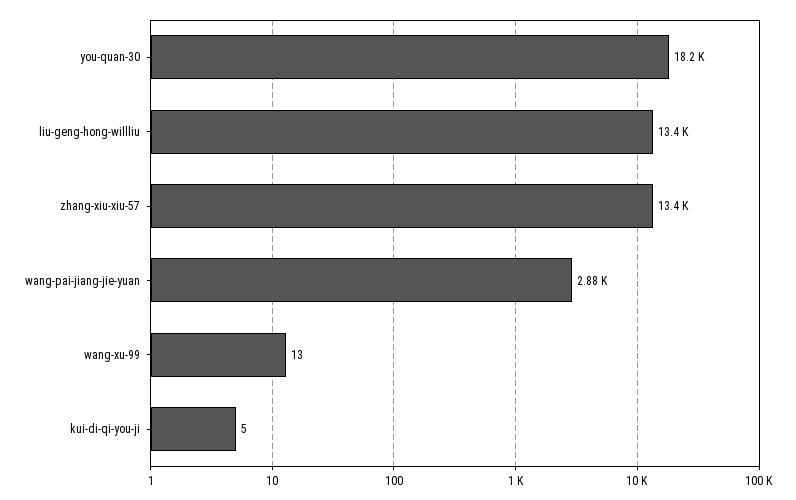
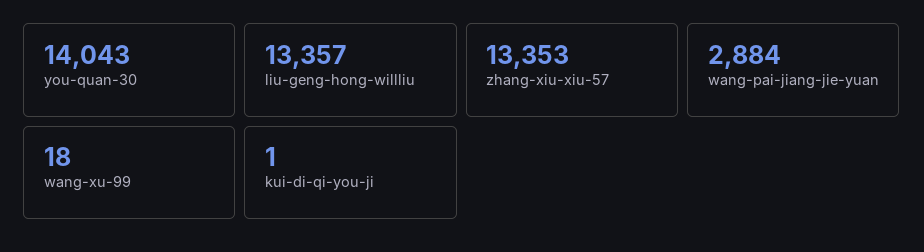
you-quan-30: 18200 -> 14043
wang-xu-99: 13 -> 18
kui-di-qi-you-ji: 5 -> 1

